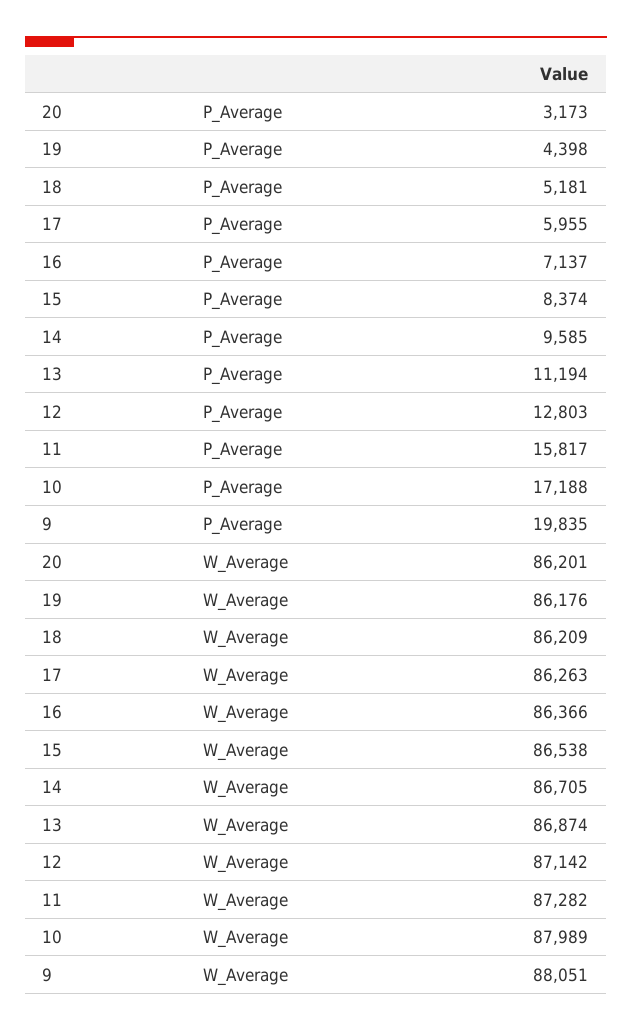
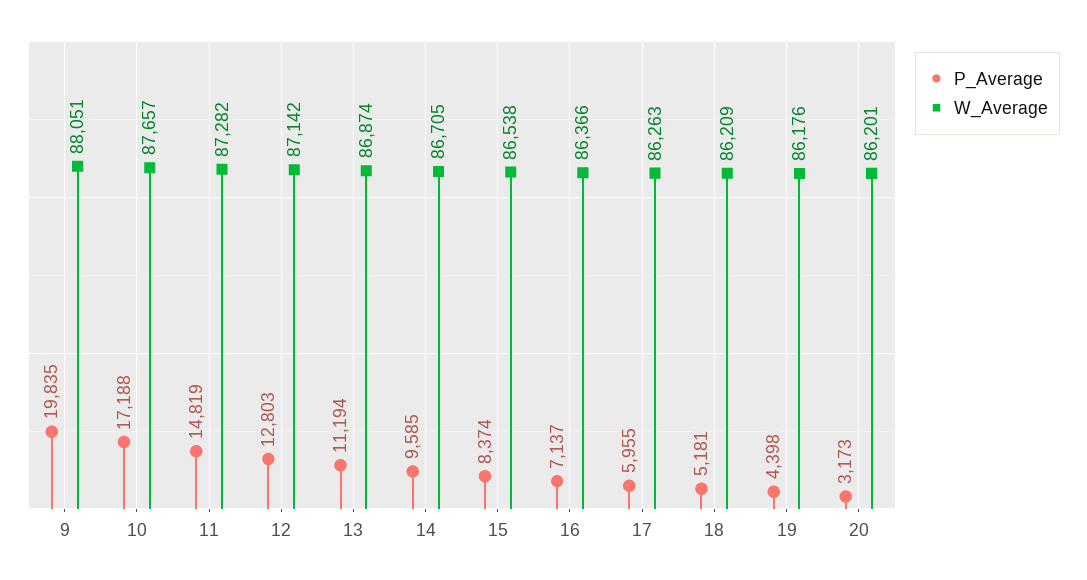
P_Average, 11: 15817 -> 14819
W_Average, 10: 87989 -> 87657

